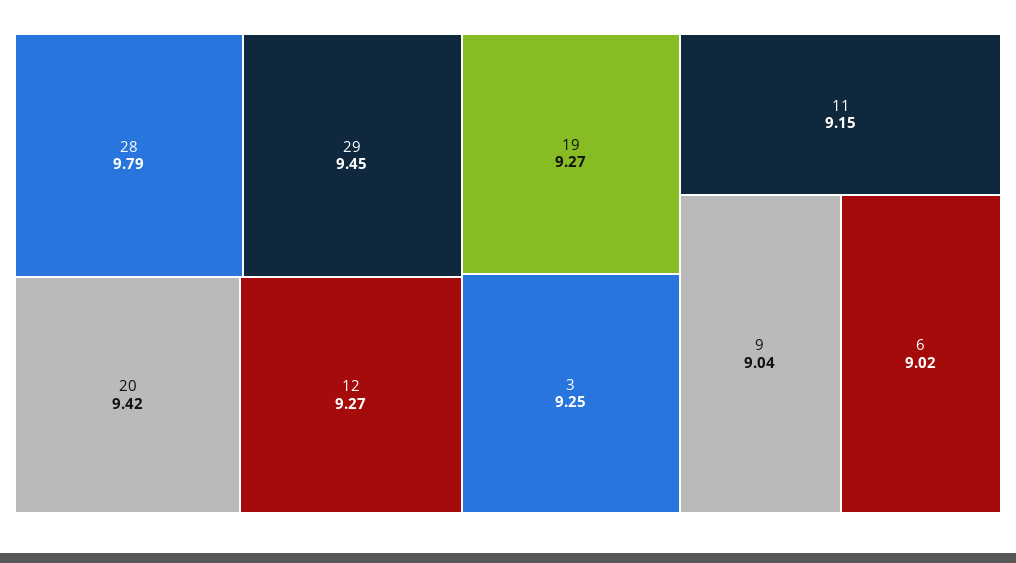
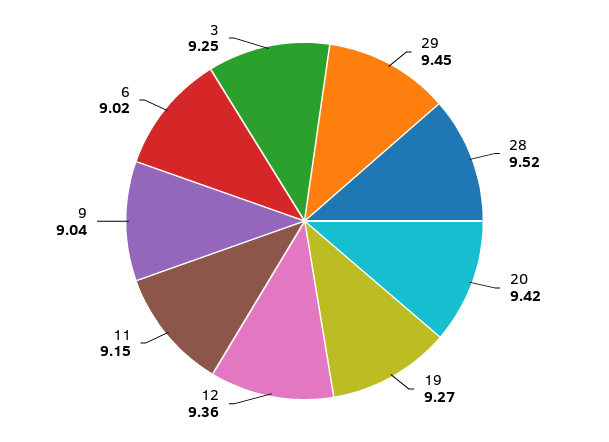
28: 9.79 -> 9.52
12: 9.27 -> 9.36

